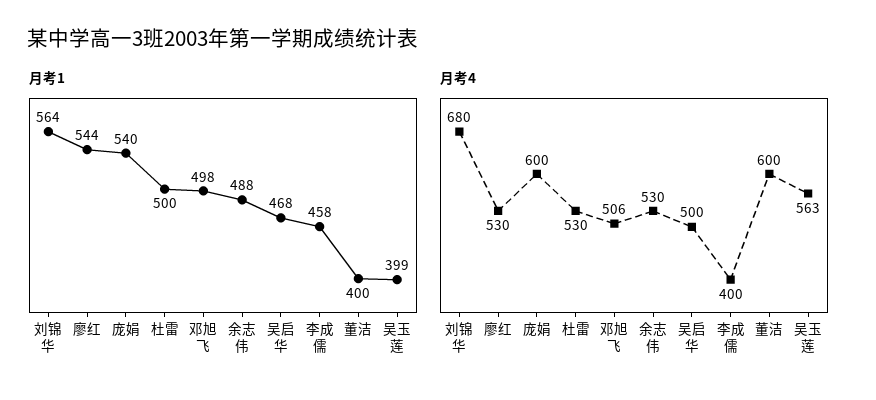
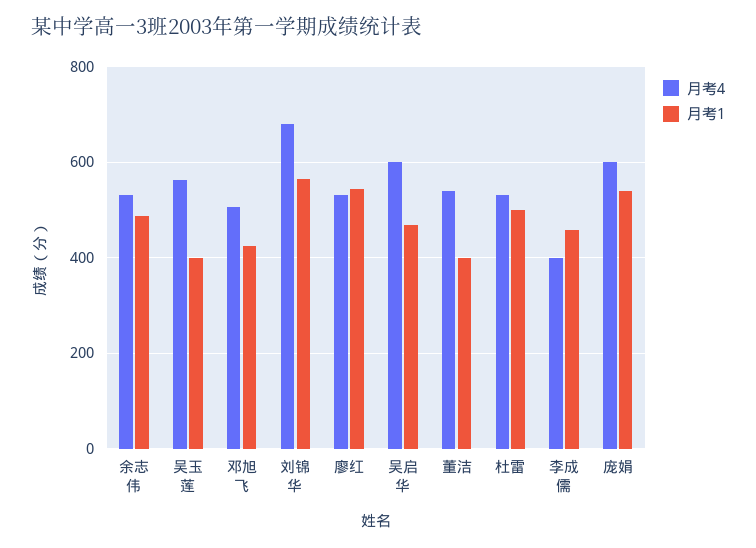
月考1, 邓旭飞: 498 -> 420
月考4, 吴启华: 500 -> 600
月考4, 董洁: 600 -> 540

